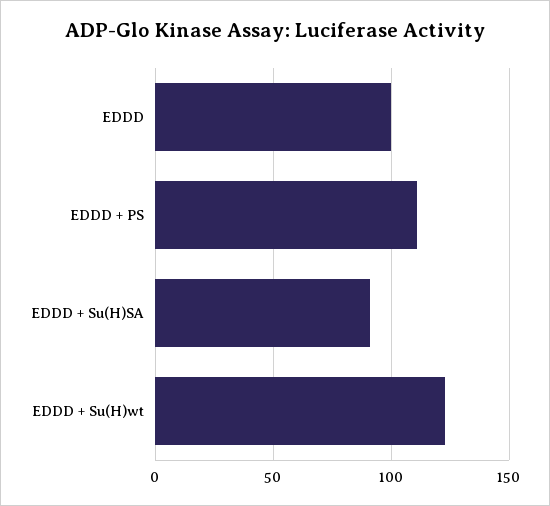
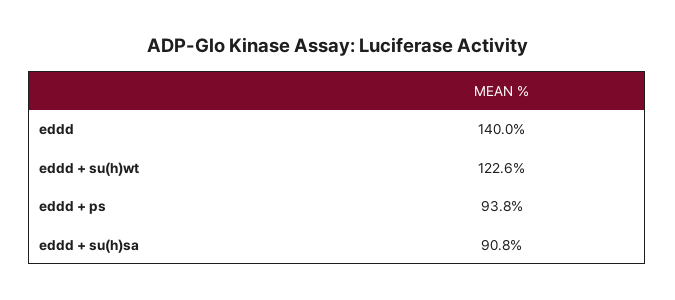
EDDD: 100 -> 140
EDDD + PS: 110 -> 93.8

